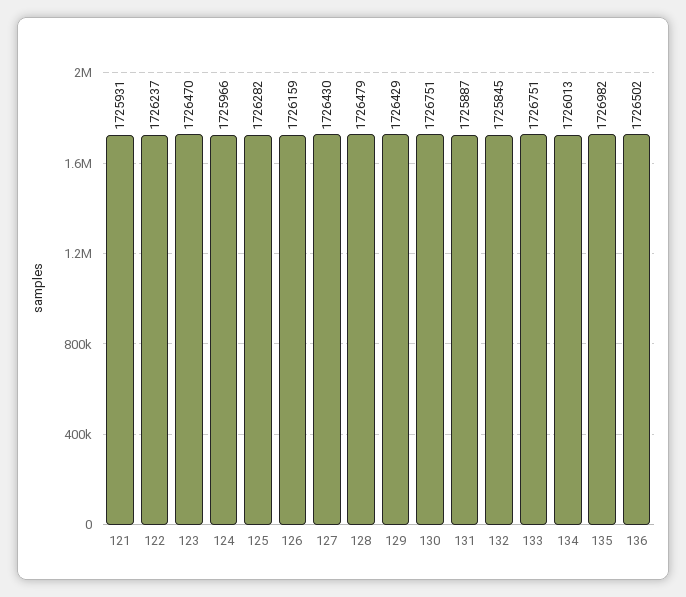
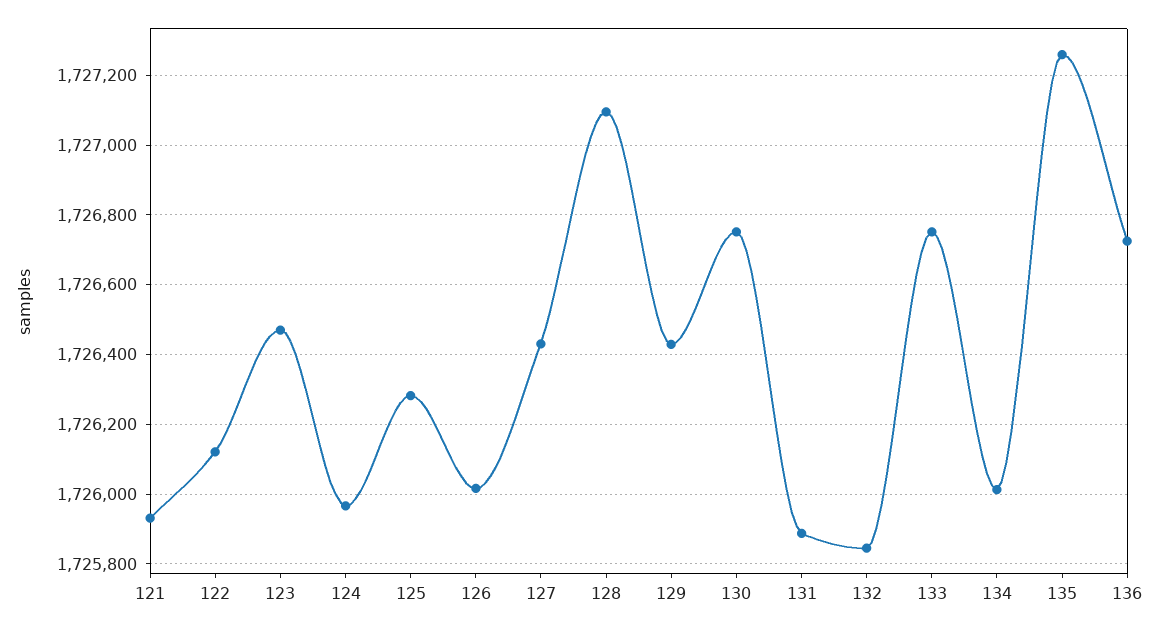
122: 1726237 -> 1726120
126: 1726159 -> 1726020
128: 1726479 -> 1727100
135: 1726982 -> 1727260
136: 1726502 -> 1726720

